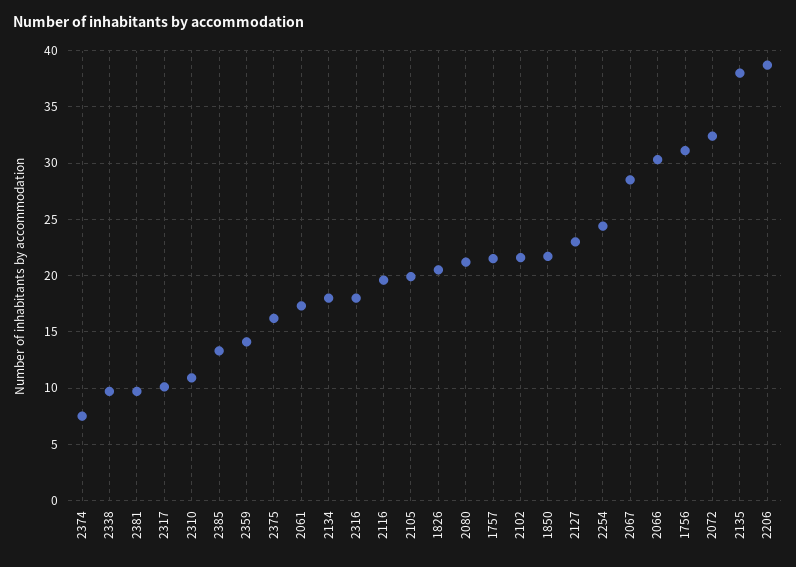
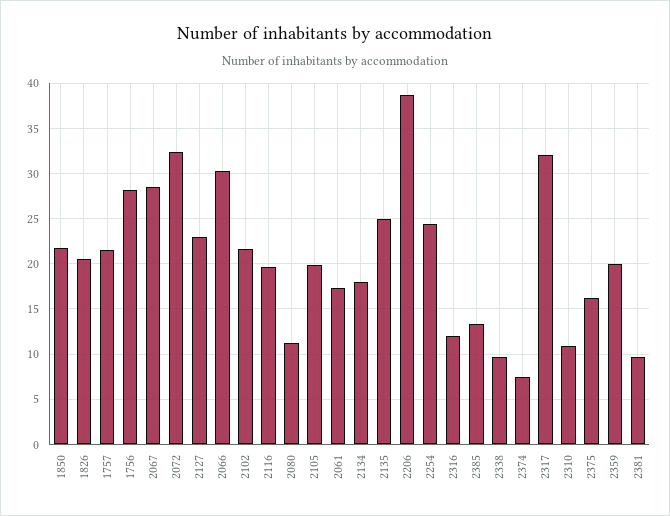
2317: 10 -> 32
2359: 14 -> 20
2316: 18 -> 12
2080: 21 -> 11
1756: 31 -> 28
2135: 38 -> 25

